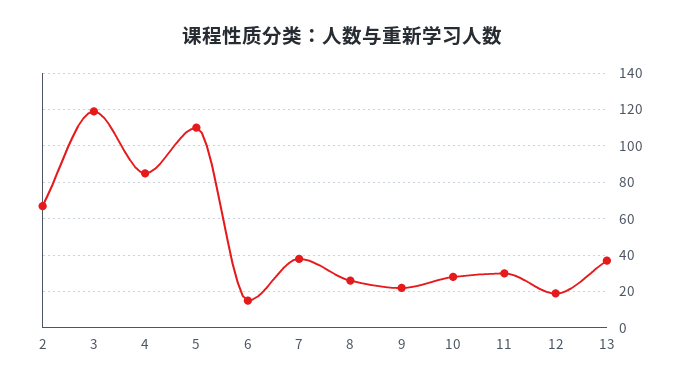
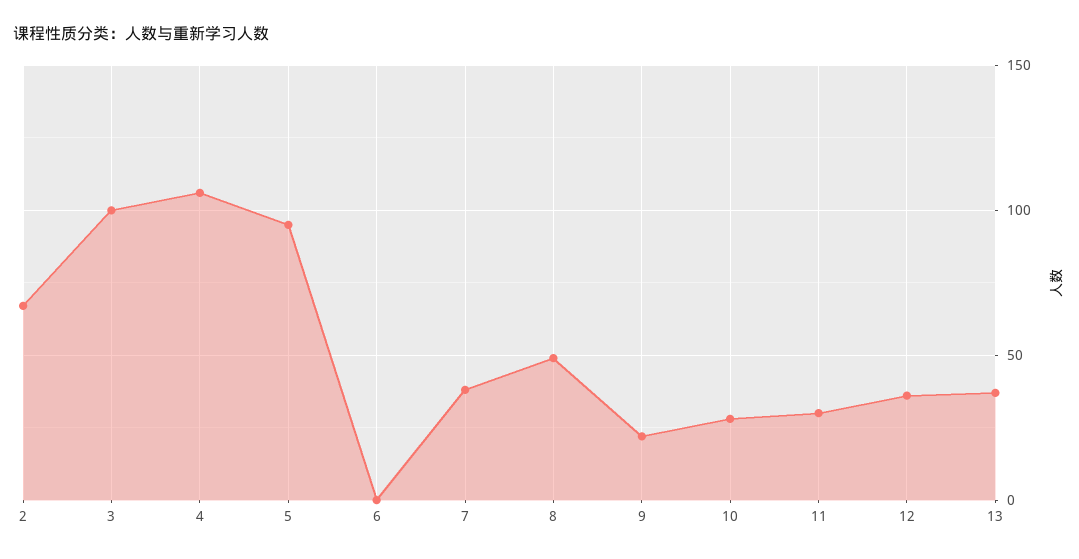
3: 120 -> 100
4: 85 -> 105
5: 110 -> 95
6: 15 -> 0
8: 25 -> 50
12: 20 -> 35

